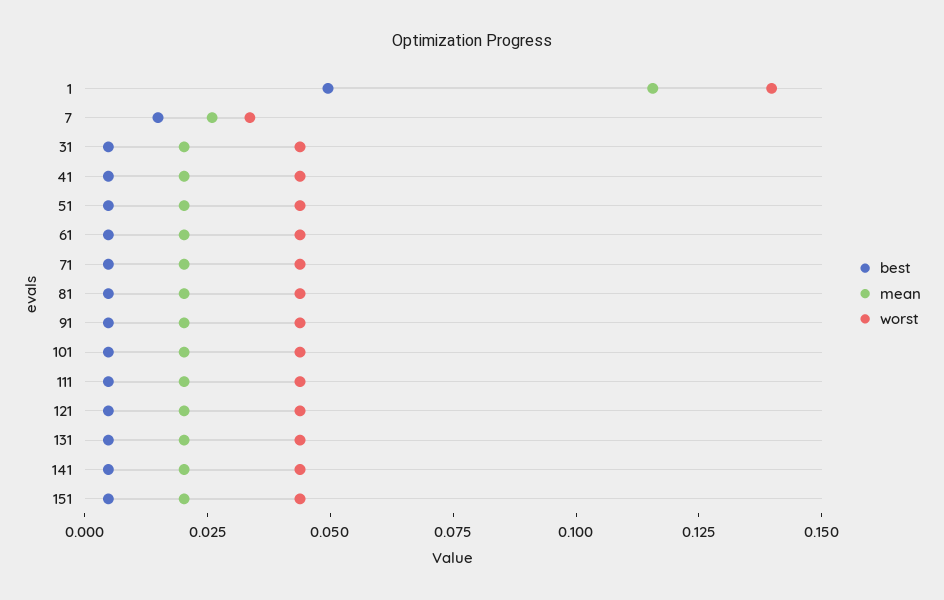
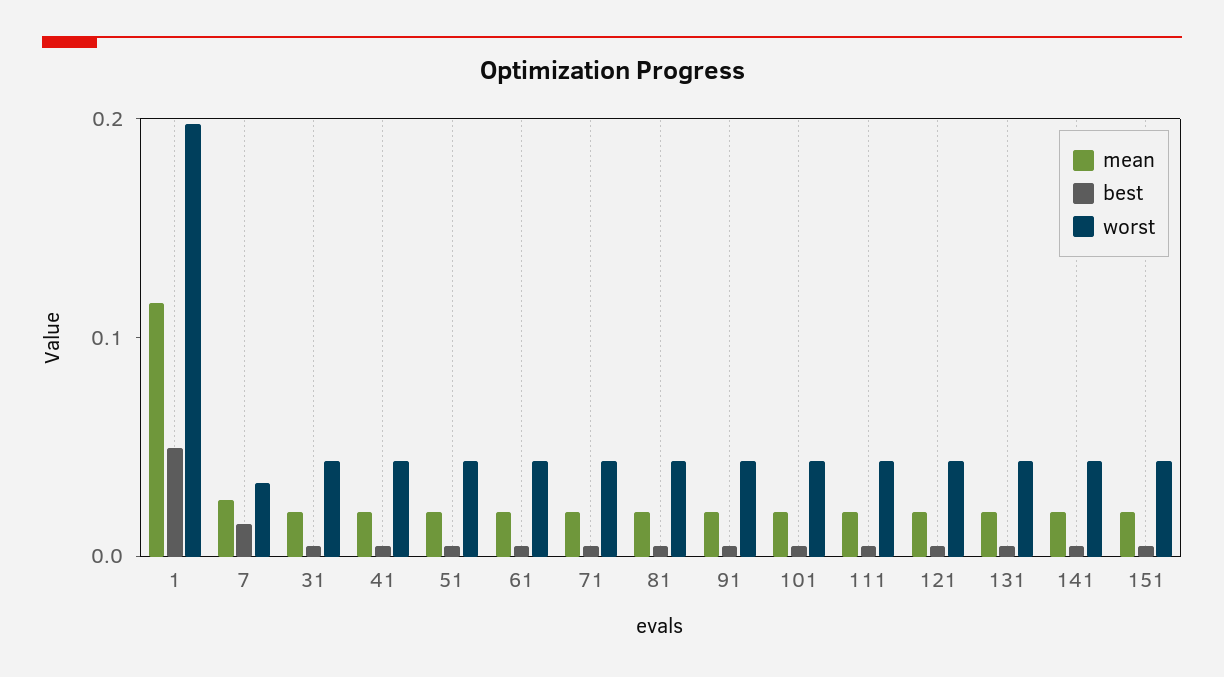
worst, 1: 0.14 -> 0.2

